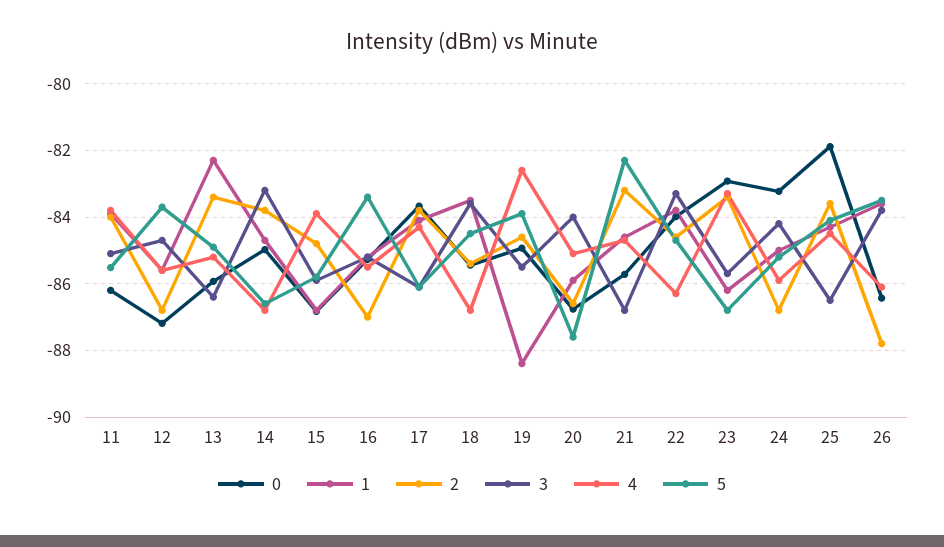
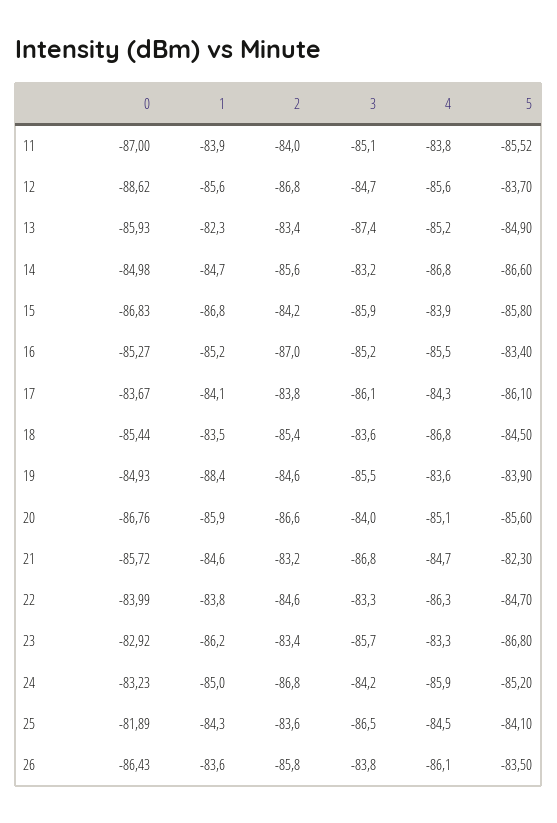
0, 11: -86.2 -> -87
0, 12: -87.2 -> -88.62
3, 13: -86.4 -> -87.4
2, 14: -83.8 -> -85.6
2, 15: -84.8 -> -84.2
4, 19: -82.6 -> -83.6
5, 20: -87.6 -> -85.6
2, 26: -87.8 -> -85.8

